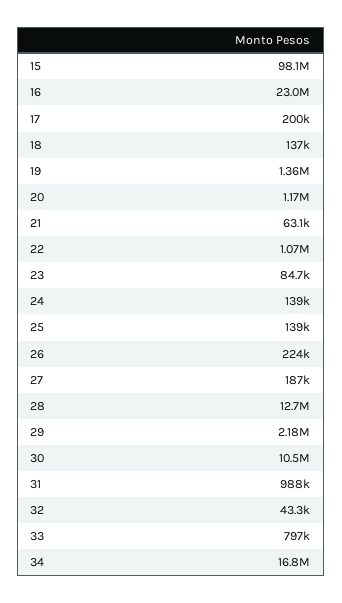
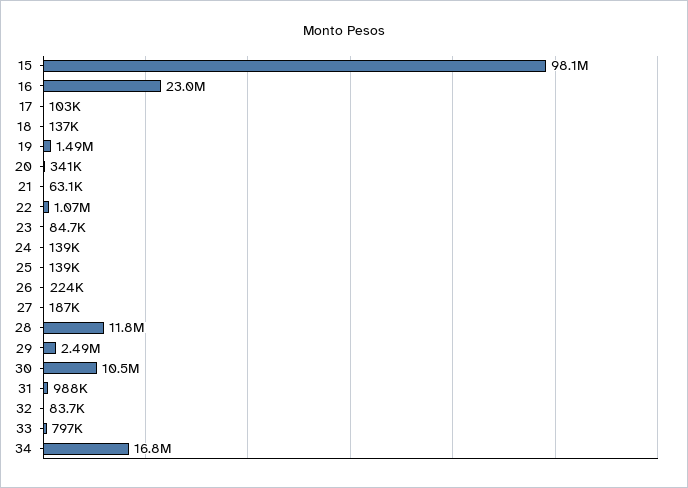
17: 200000 -> 103000
19: 1360000 -> 1490000
20: 1170000 -> 341000
28: 12700000 -> 11800000
29: 2180000 -> 2490000
32: 43300 -> 83700

